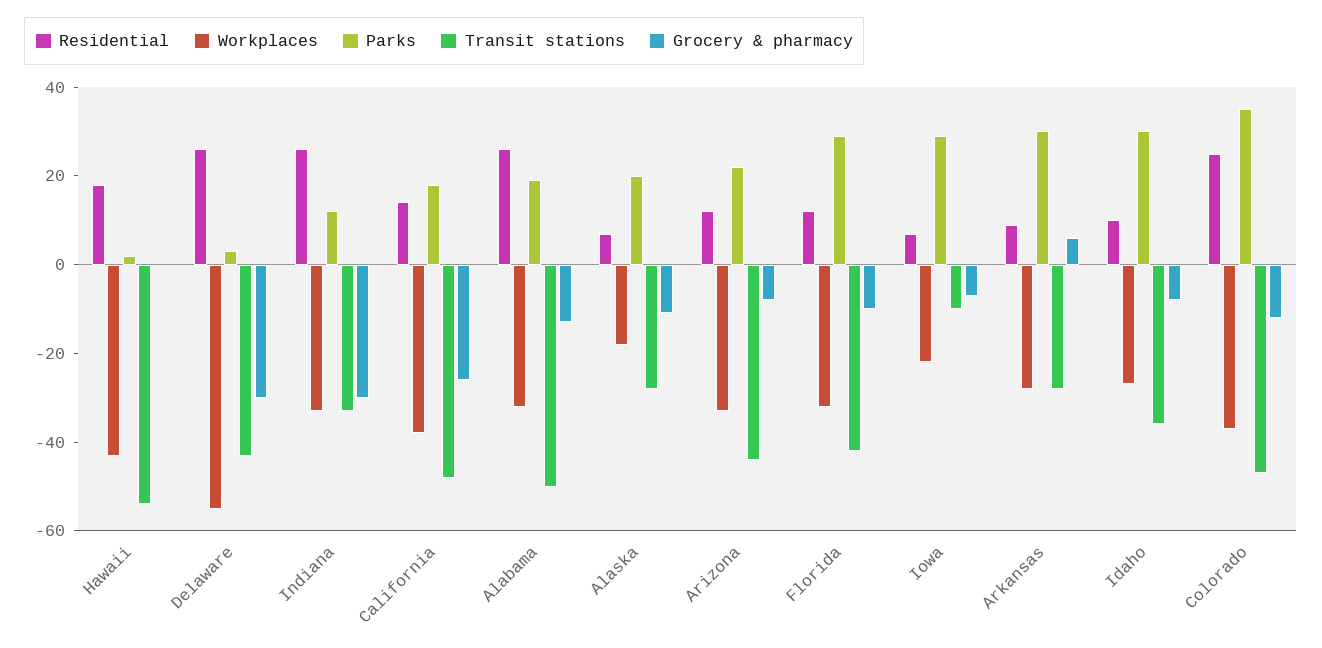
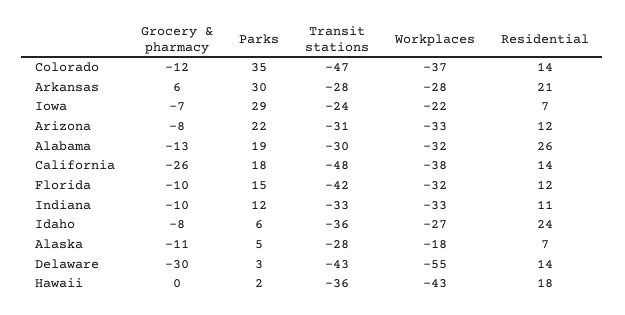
Transit stations, Hawaii: -55 -> -36
Residential, Delaware: 25 -> 14
Residential, Indiana: 25 -> 11
Grocery & pharmacy, Indiana: -30 -> -10
Transit stations, Alabama: -50 -> -30
Parks, Alaska: 20 -> 5
Transit stations, Arizona: -45 -> -31
Parks, Florida: 30 -> 15
Transit stations, Iowa: -10 -> -24
Residential, Arkansas: 10 -> 21
Residential, Idaho: 10 -> 24
Parks, Idaho: 30 -> 6
Residential, Colorado: 25 -> 14

